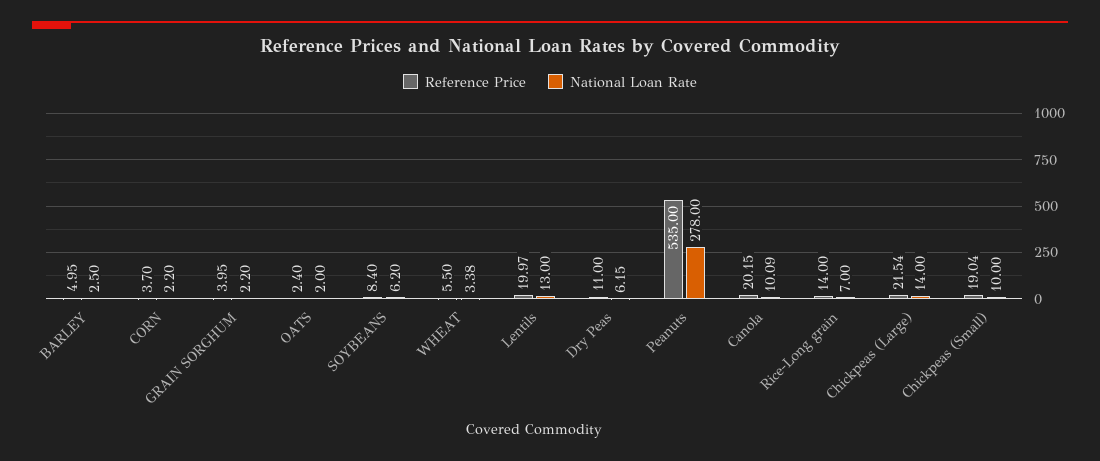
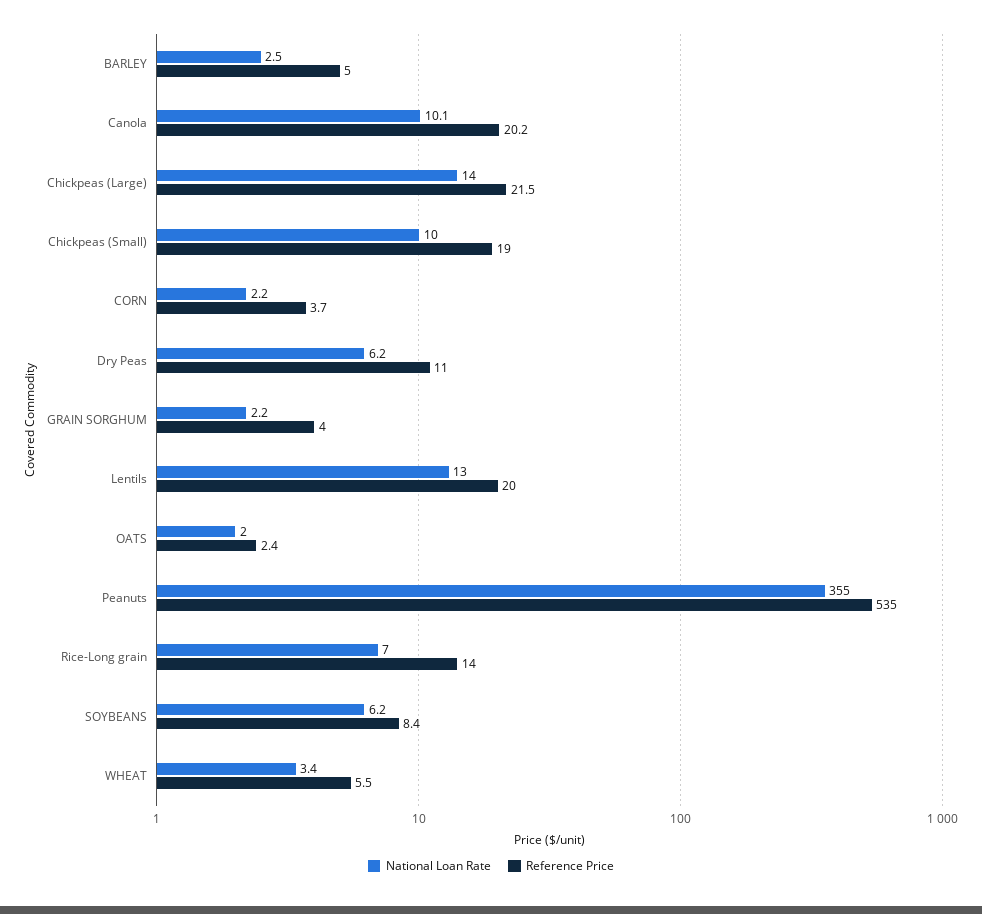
National Loan Rate, Peanuts: 278 -> 355

